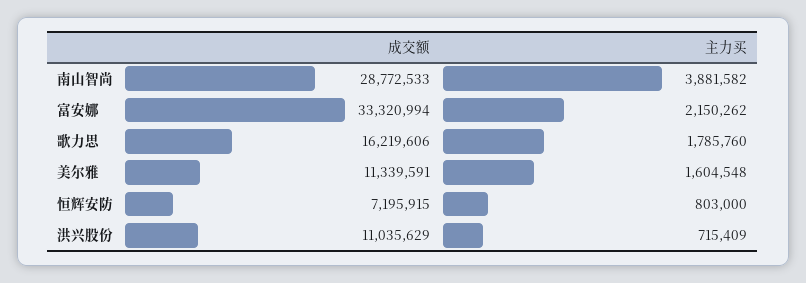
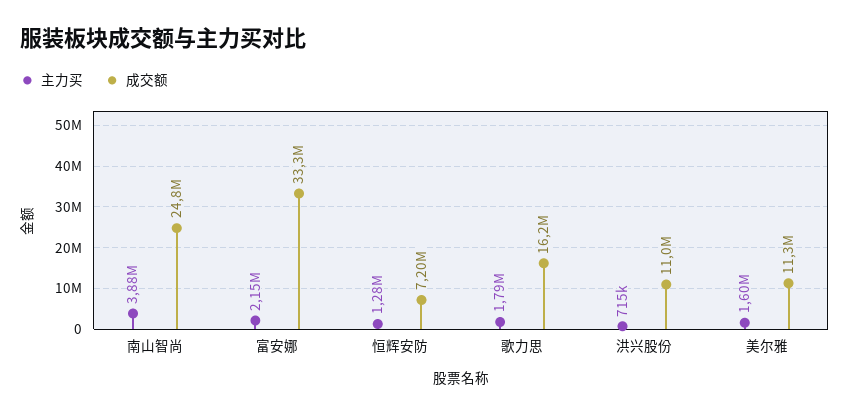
成交额, 南山智尚: 28772533 -> 24800000
主力买, 恒辉安防: 803000 -> 1280000

